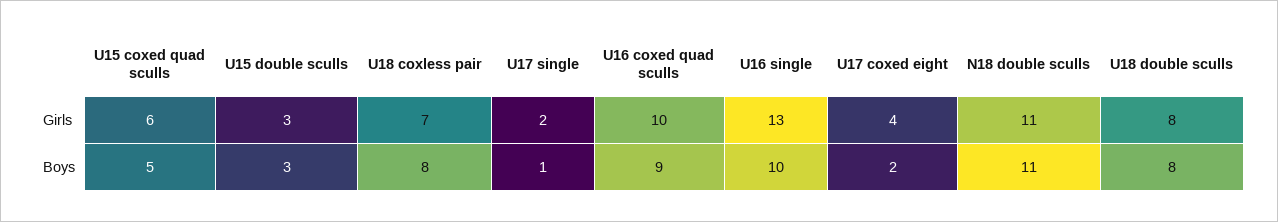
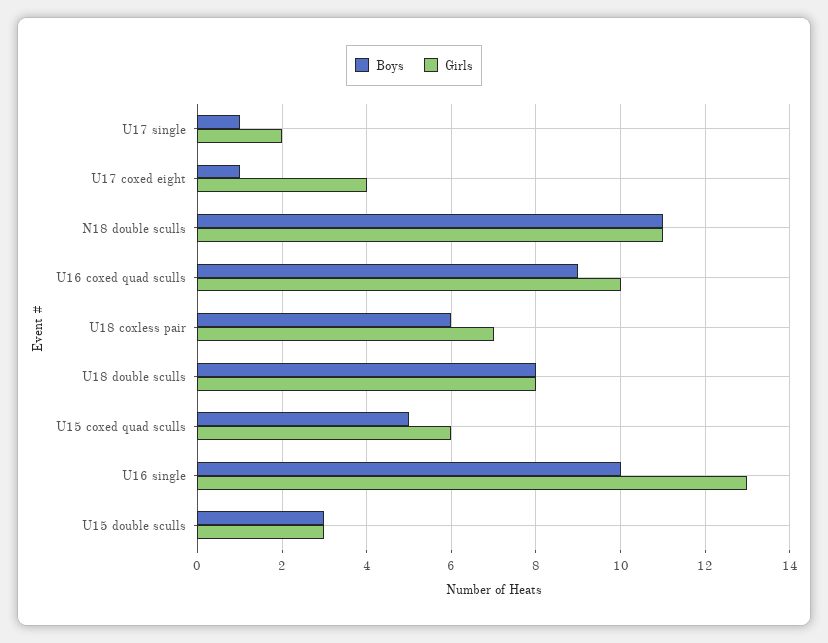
Boys, U18 coxless pair: 8 -> 6
Boys, U17 coxed eight: 2 -> 1

